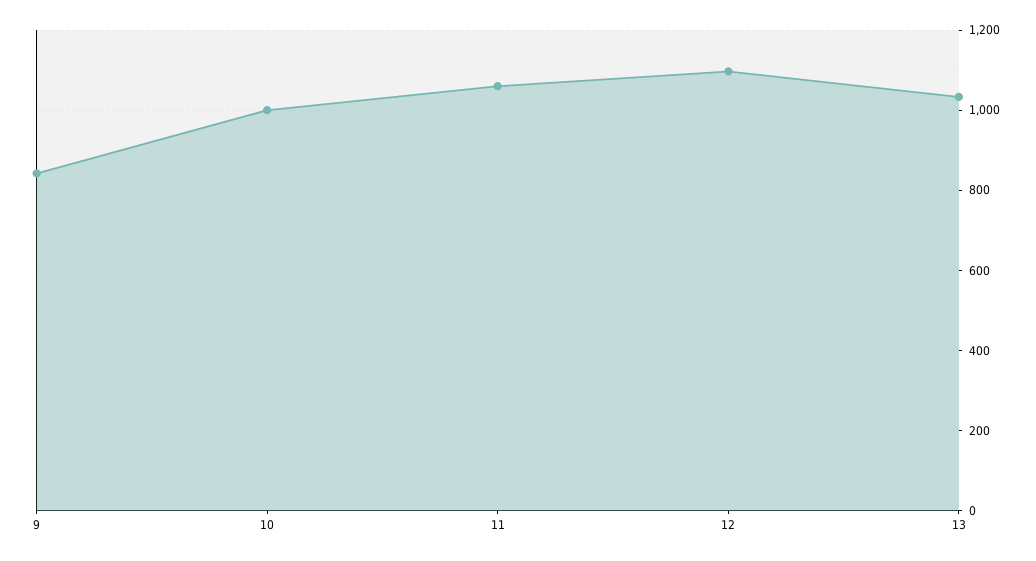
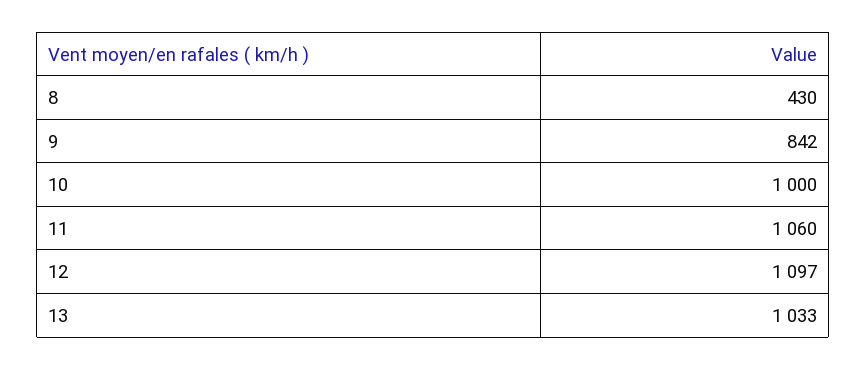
8: none -> 430

